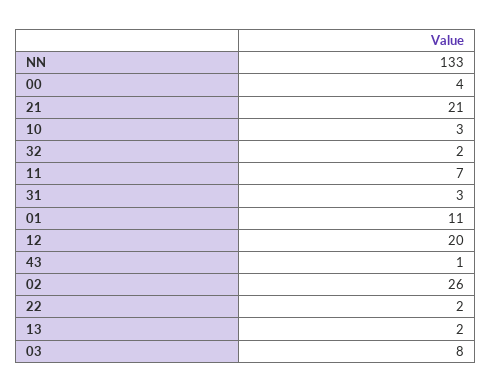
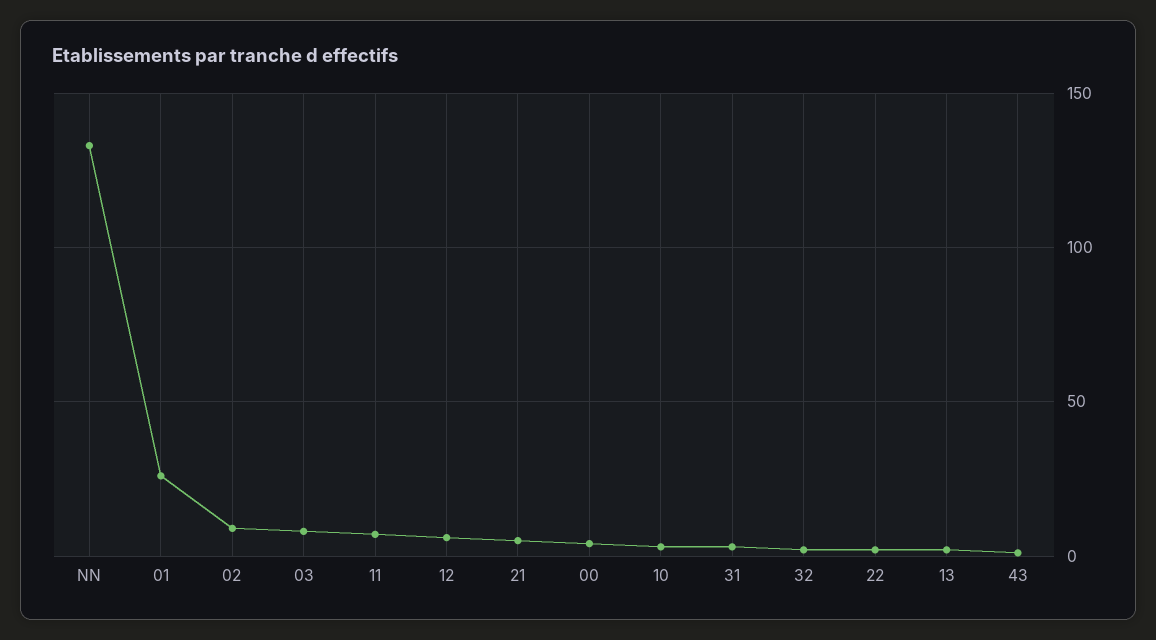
21: 21 -> 5
01: 11 -> 25
12: 20 -> 5
02: 26 -> 10

